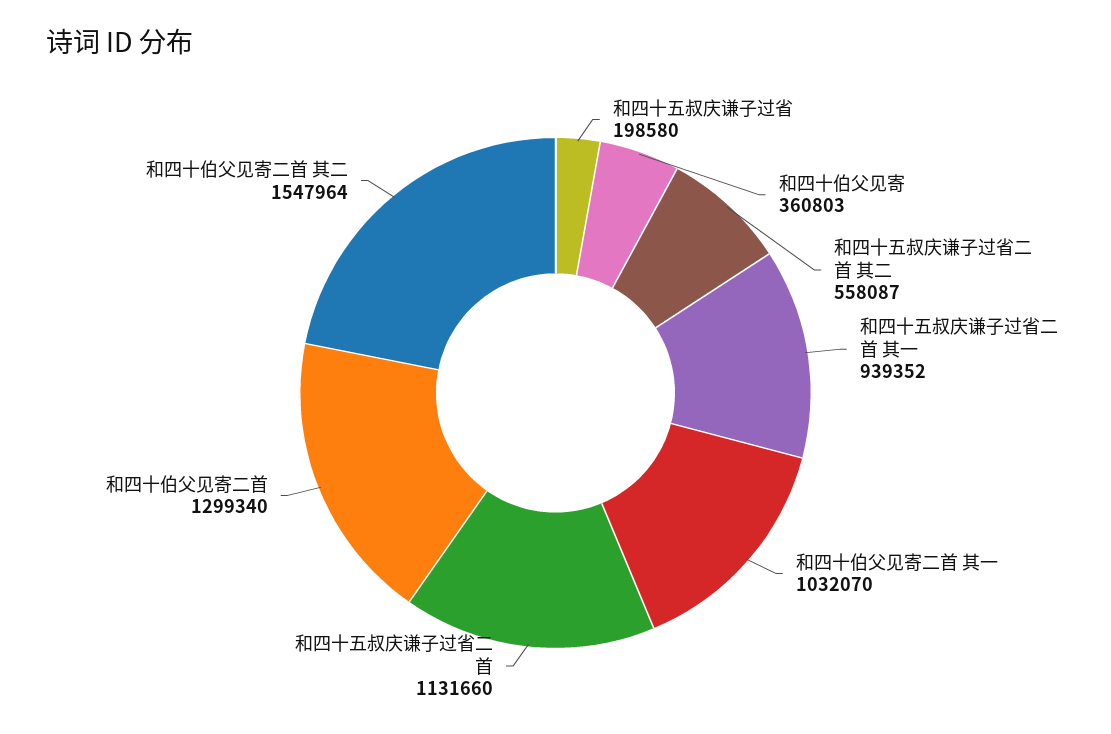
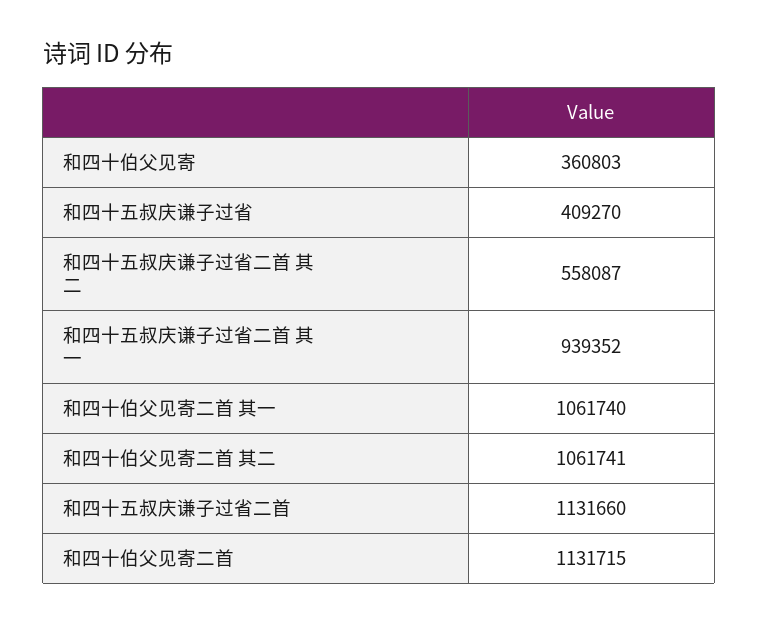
和四十五叔庆谦子过省: 198580 -> 409270
和四十伯父见寄二首 其一: 1032070 -> 1061740
和四十伯父见寄二首: 1299340 -> 1131715
和四十伯父见寄二首 其二: 1547964 -> 1061741

